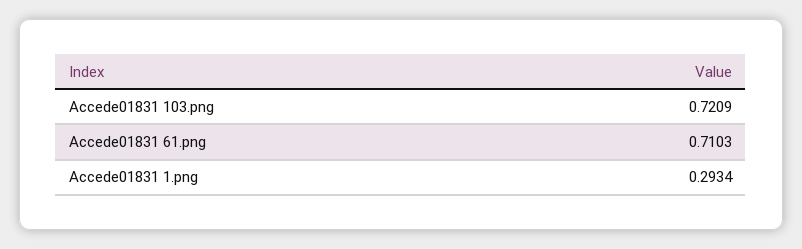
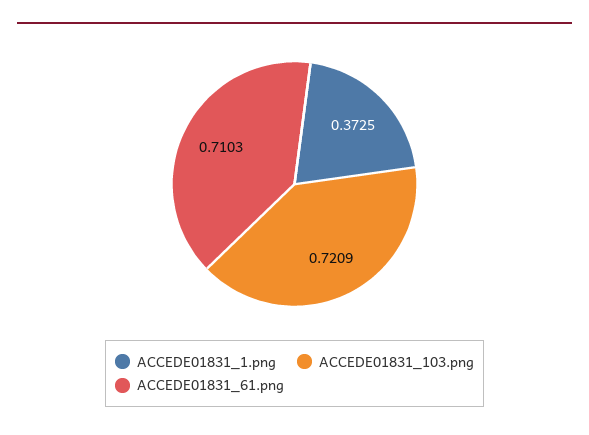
Accede01831 1.png: 0.2934 -> 0.3725

